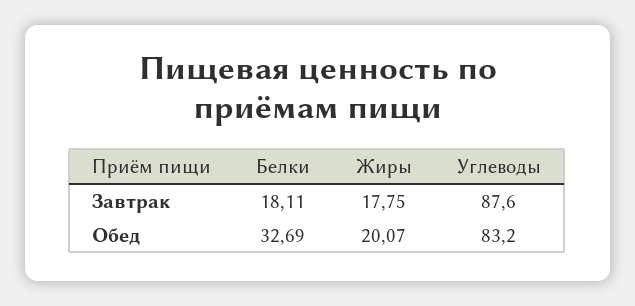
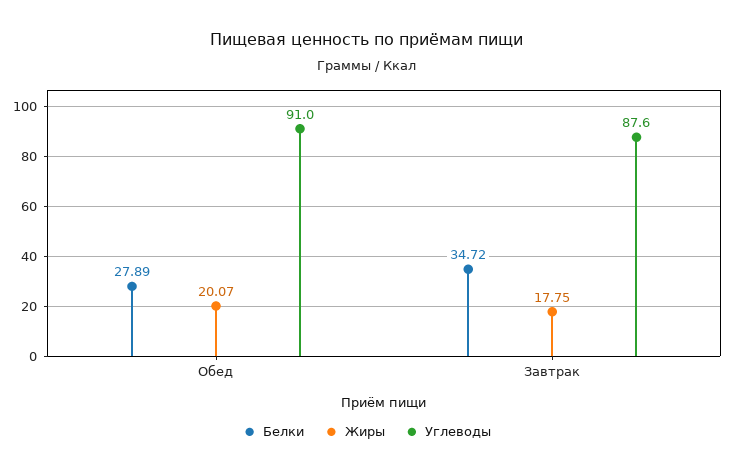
Белки, Завтрак: 18.11 -> 34.72
Белки, Обед: 32.69 -> 27.89
Углеводы, Обед: 83.2 -> 91

